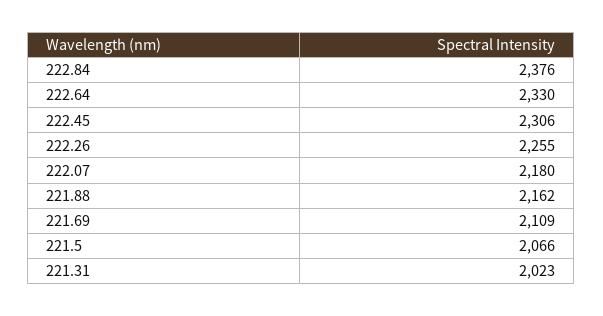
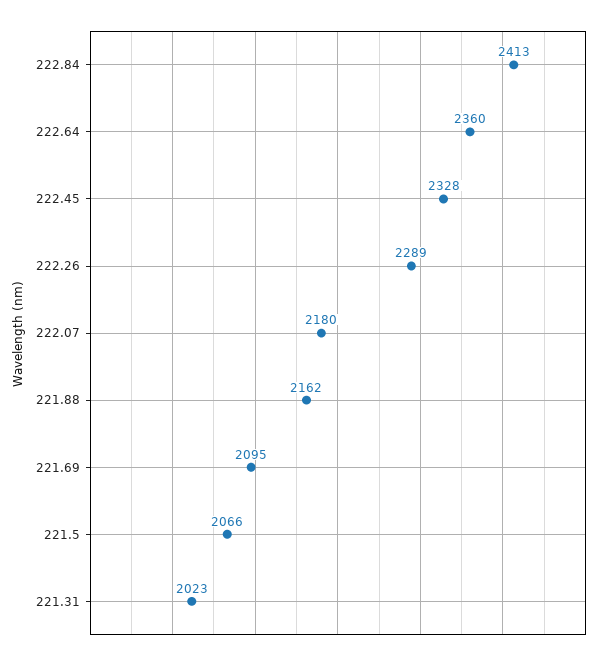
222.84: 2376 -> 2413
222.64: 2330 -> 2360
222.45: 2306 -> 2328
222.26: 2255 -> 2289
221.69: 2109 -> 2095

